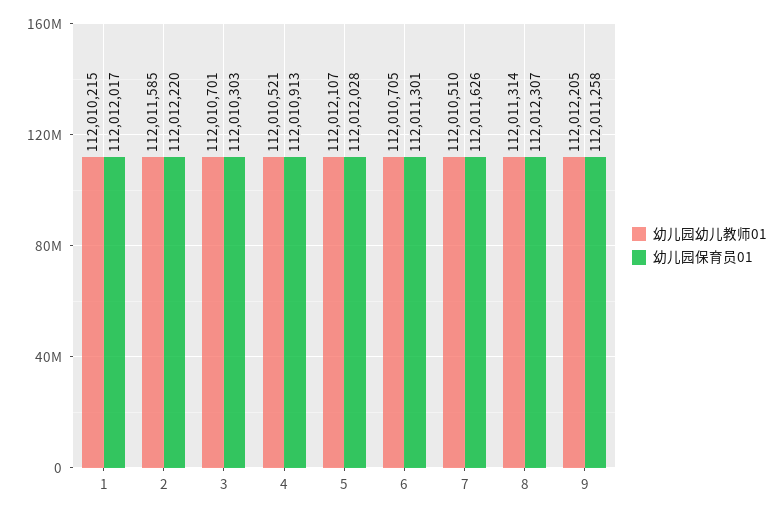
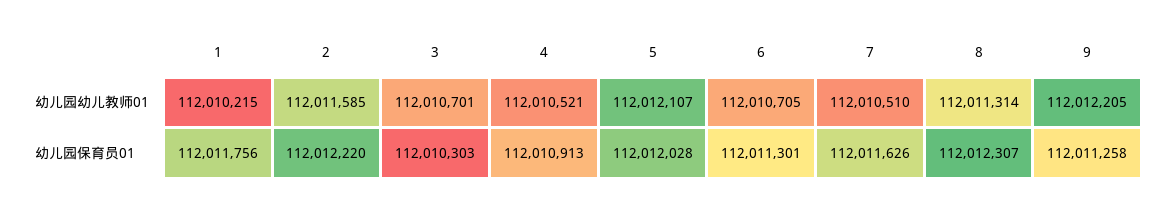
幼儿园保育员01, 1: 112012017 -> 112011756

